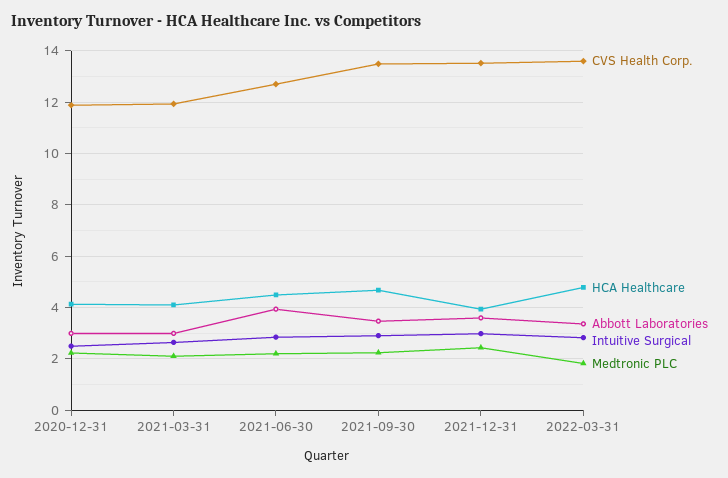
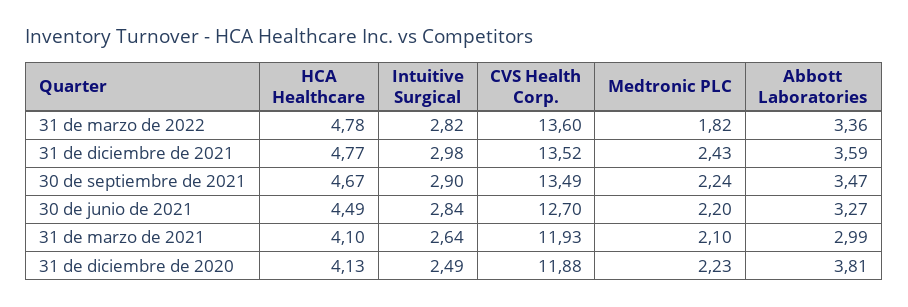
Abbott Laboratories, 2020-12-31: 3 -> 3.81
Abbott Laboratories, 2021-06-30: 4 -> 3.27
HCA Healthcare, 2021-12-31: 4 -> 4.77

